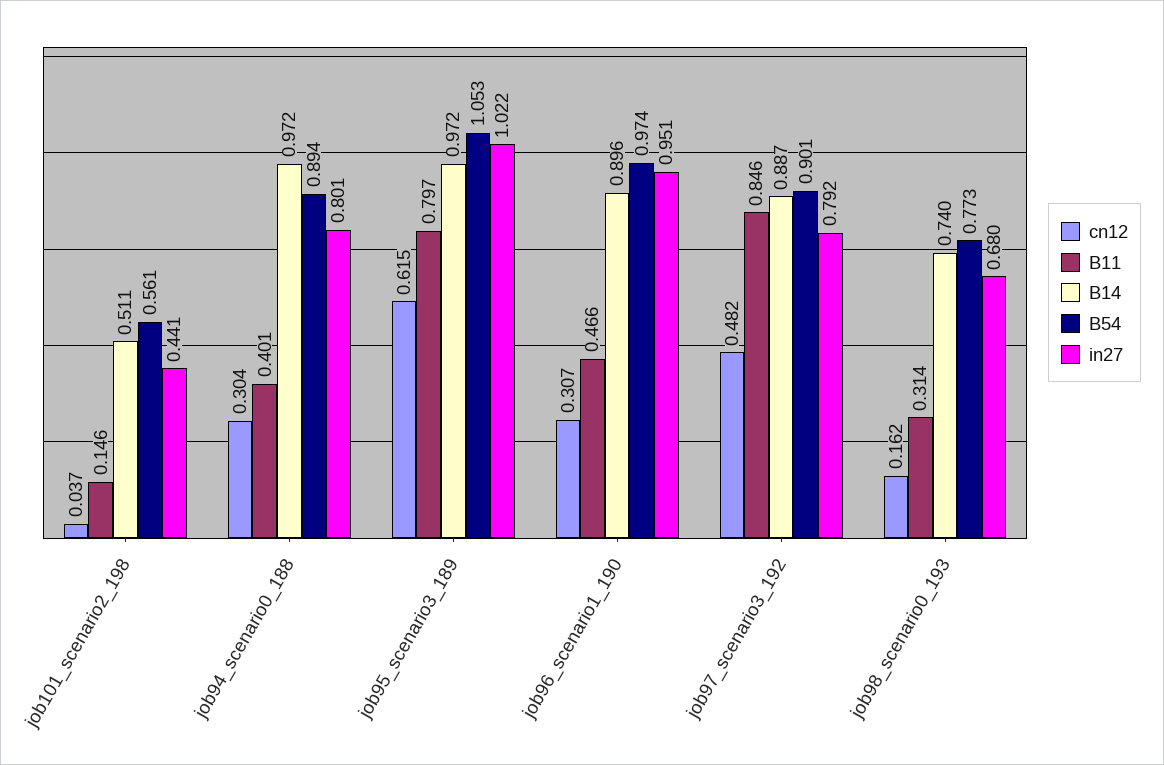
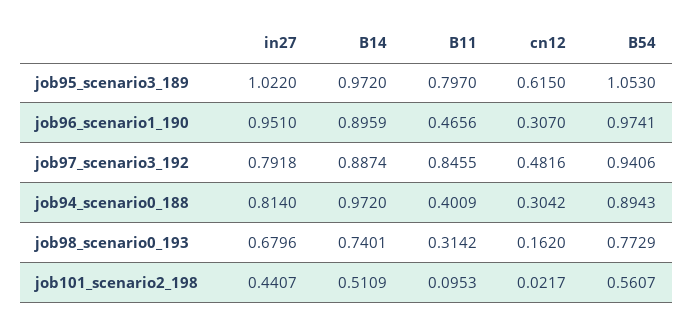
cn12, job101_scenario2_198: 0.037 -> 0.0217
B11, job101_scenario2_198: 0.146 -> 0.0953
in27, job94_scenario0_188: 0.801 -> 0.814
B54, job97_scenario3_192: 0.901 -> 0.9406

